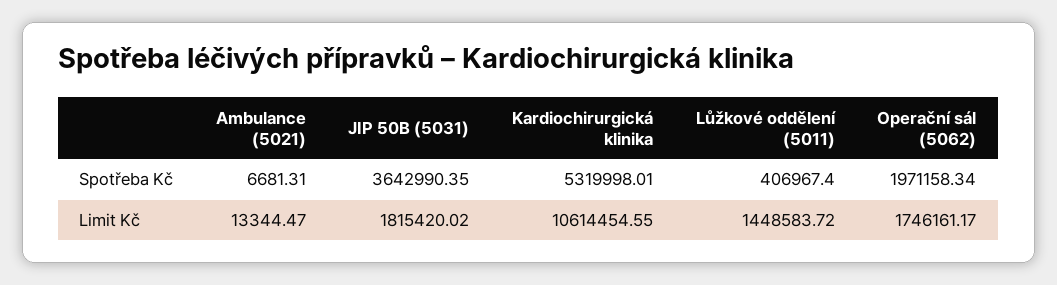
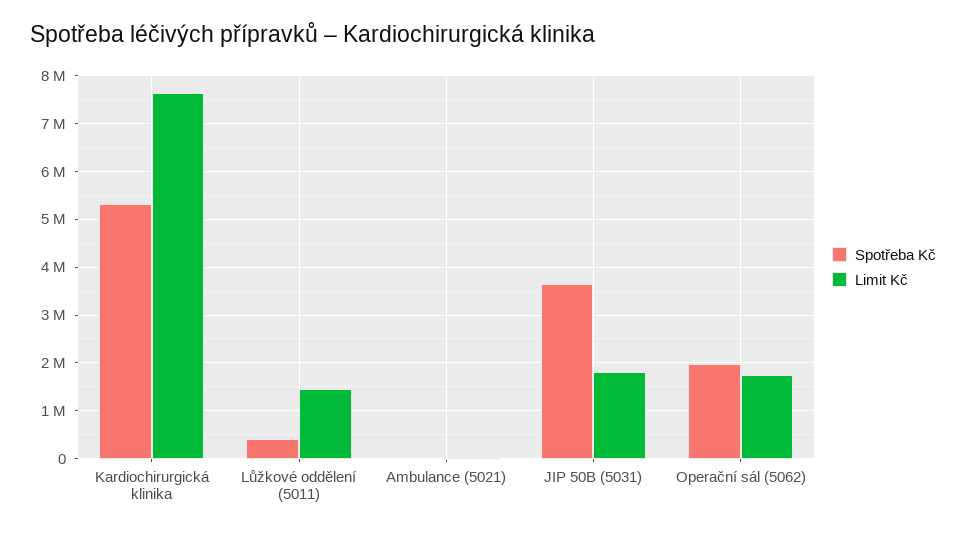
Limit Kč, Kardiochirurgická klinika: 10614454.55 -> 7600000

